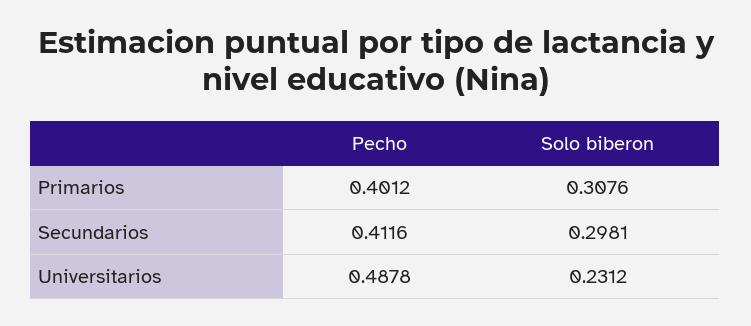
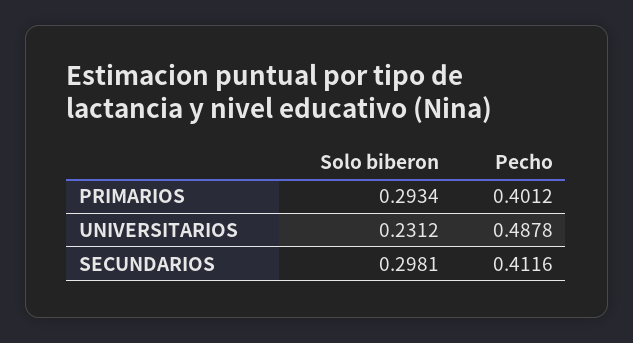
Solo biberon, Primarios: 0.3076 -> 0.2934

